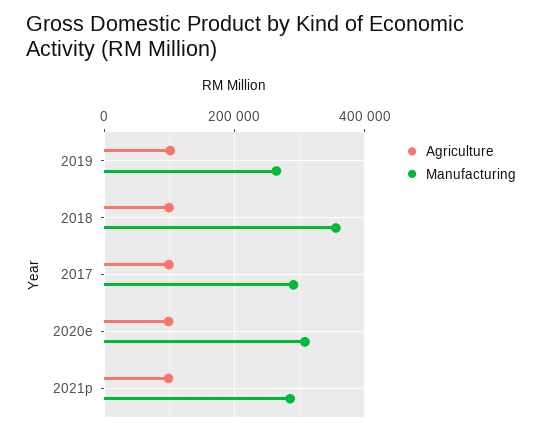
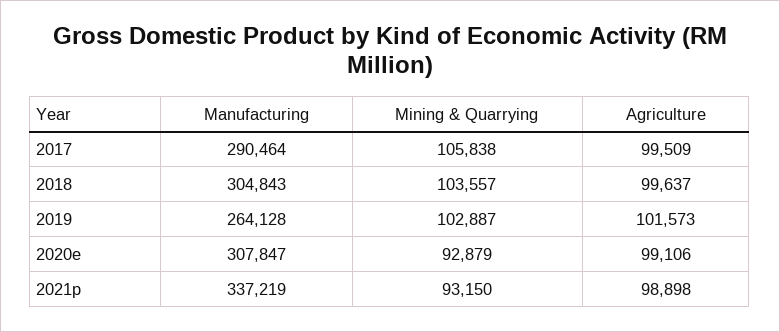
Manufacturing, 2018: 360000 -> 304843
Manufacturing, 2021p: 280000 -> 337219
Mining & Quarrying, 2017: none -> 105838
Mining & Quarrying, 2018: none -> 103557
Mining & Quarrying, 2019: none -> 102887
Mining & Quarrying, 2020e: none -> 92879
Mining & Quarrying, 2021p: none -> 93150

